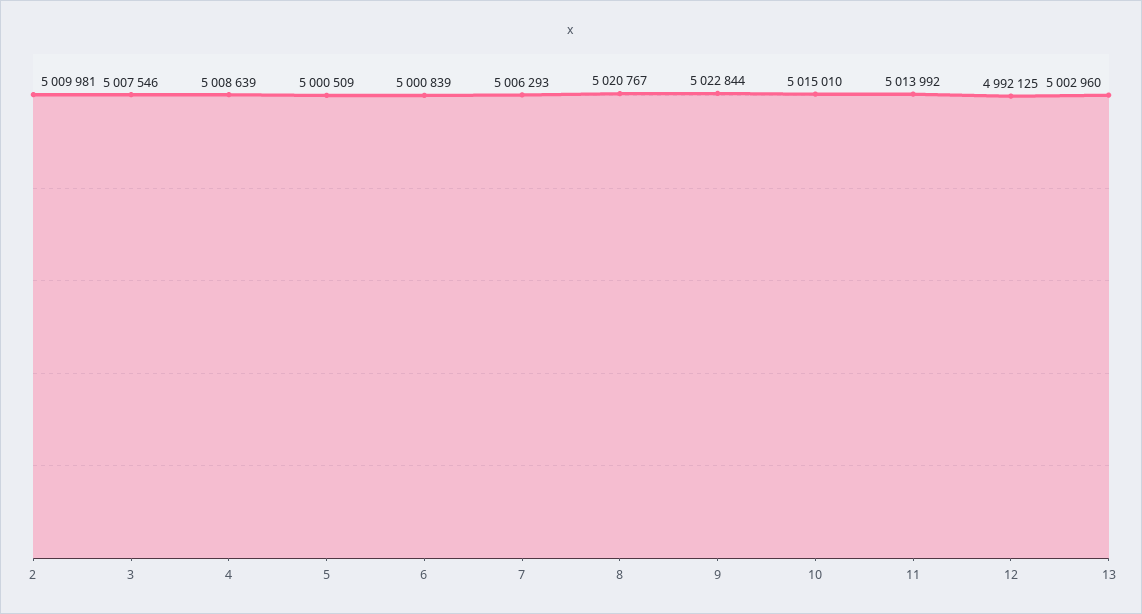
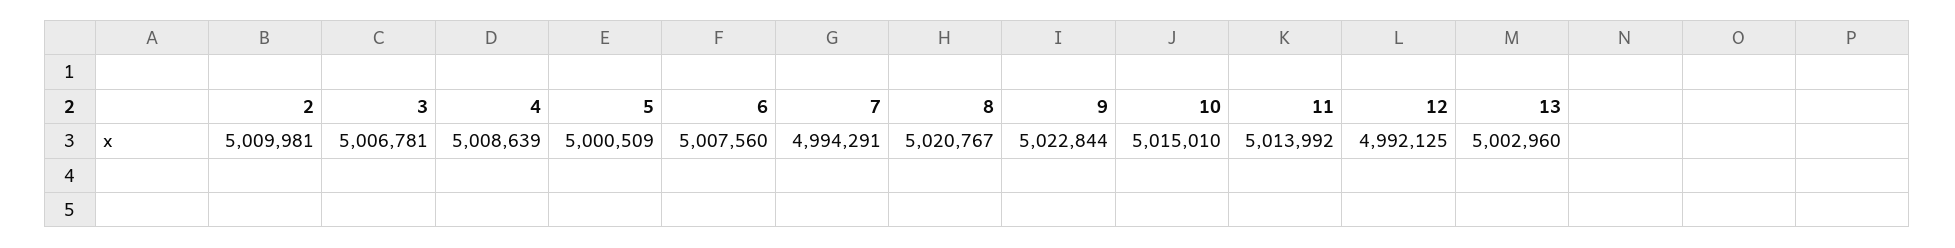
3: 5007546 -> 5006781
6: 5000839 -> 5007560
7: 5006293 -> 4994291

